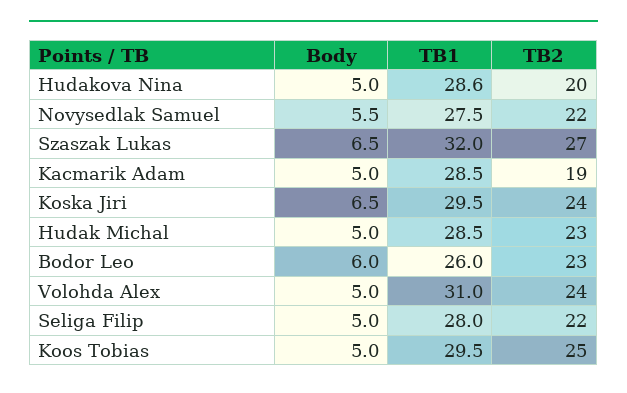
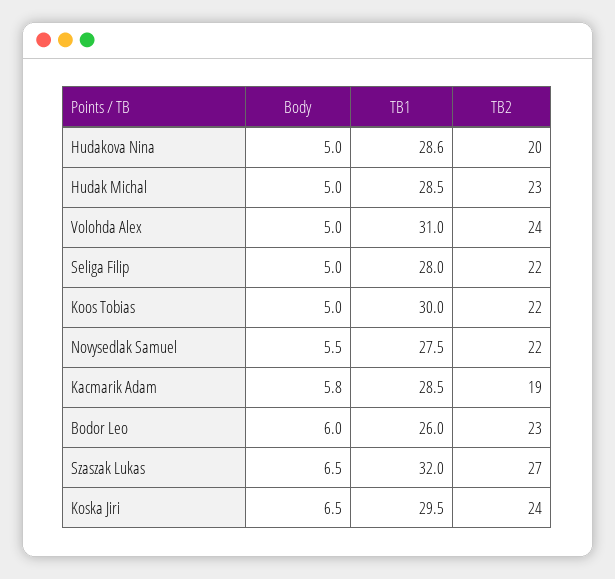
Body, Kacmarik Adam: 5 -> 5.8
TB1, Koos Tobias: 29.5 -> 30
TB2, Koos Tobias: 25 -> 22

